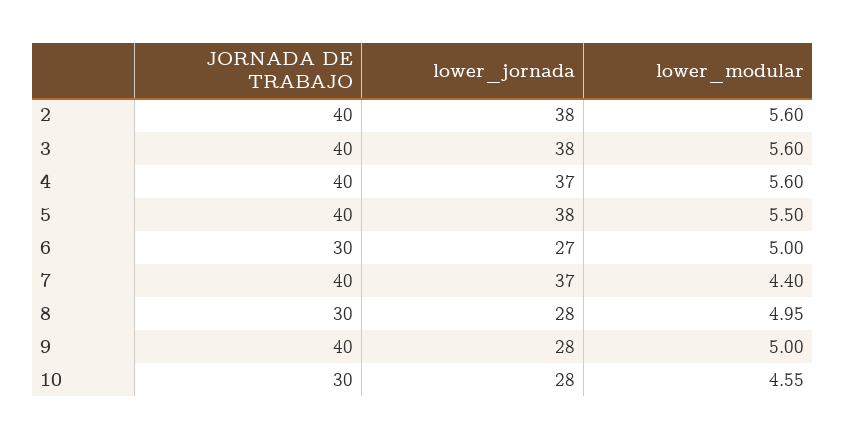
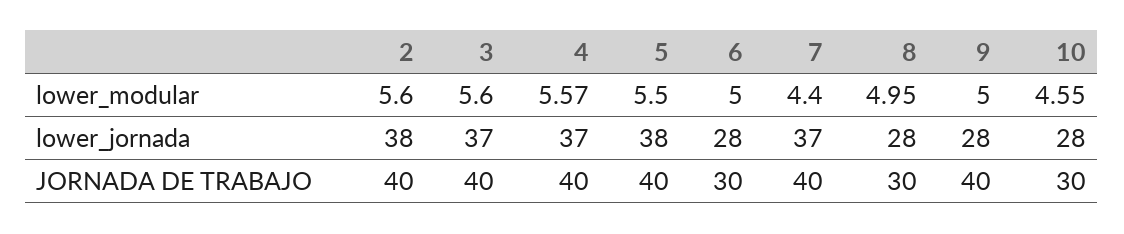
lower_jornada, 3: 38 -> 37
lower_modular, 4: 5.6 -> 5.57
lower_jornada, 6: 27 -> 28

